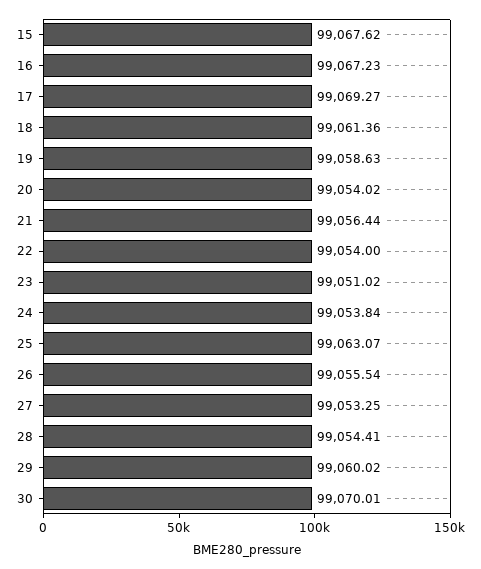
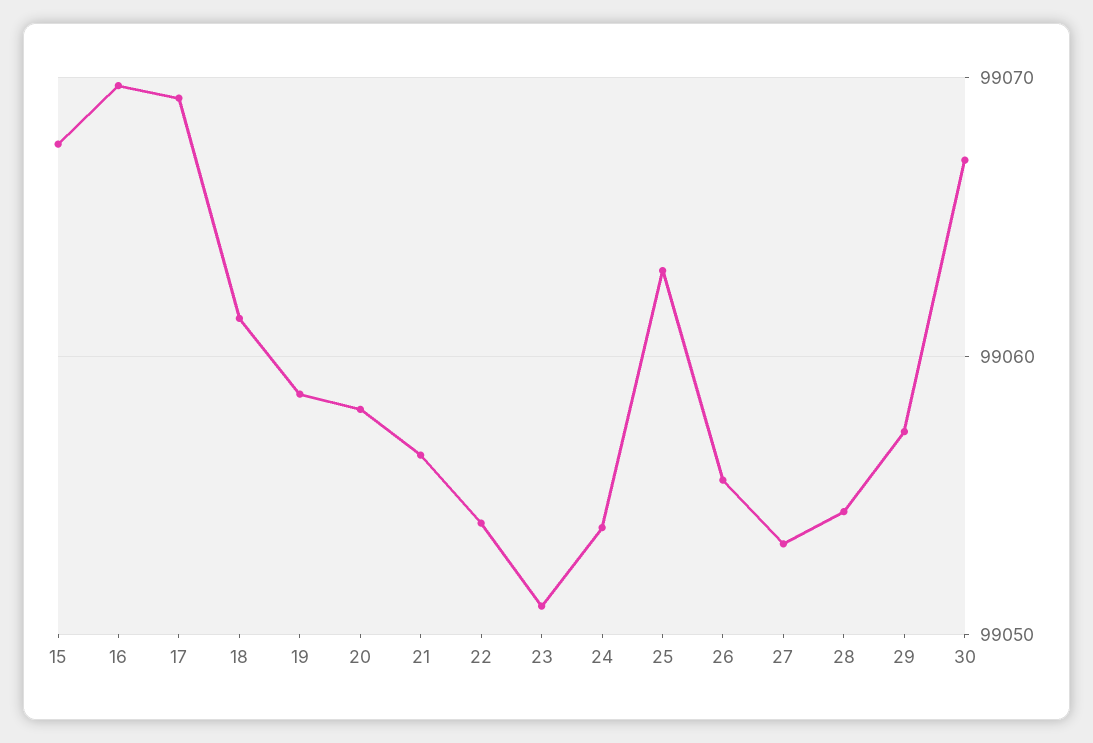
16: 99067.23 -> 99070
20: 99054.02 -> 99058
29: 99060.02 -> 99057
30: 99070.01 -> 99067

